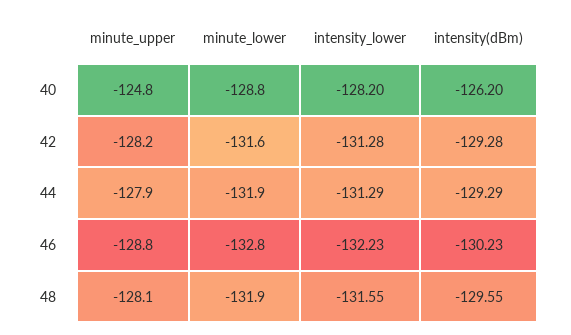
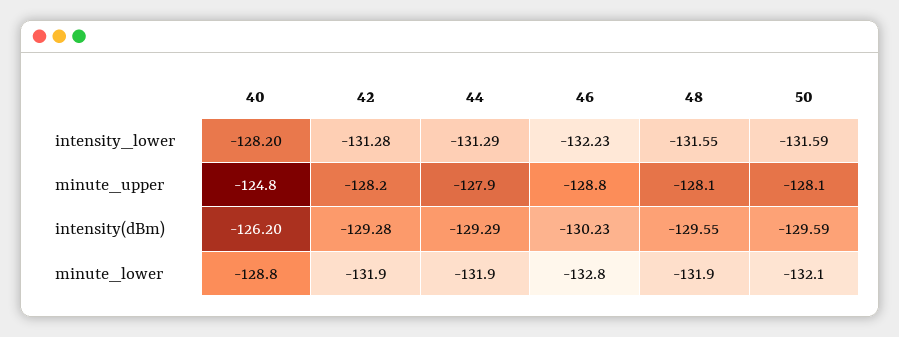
minute_lower, 42: -131.6 -> -131.9
intensity_lower, 50: none -> -131.59
minute_upper, 50: none -> -128.1
intensity(dBm), 50: none -> -129.59
minute_lower, 50: none -> -132.1

